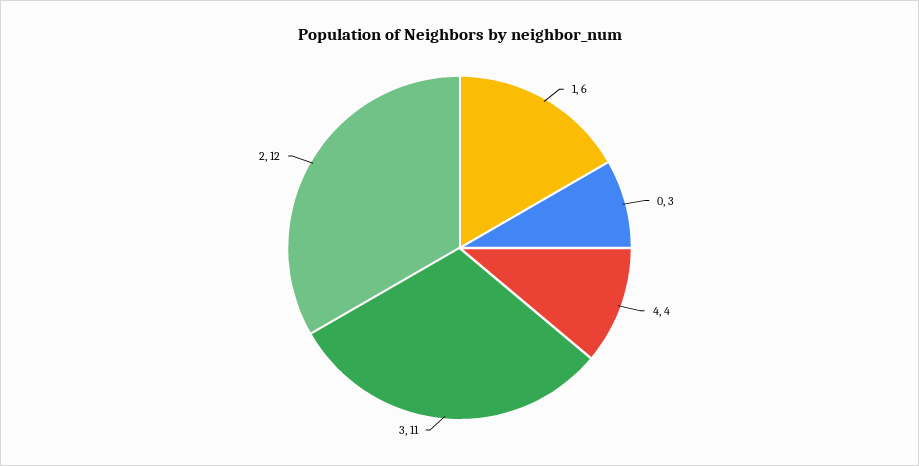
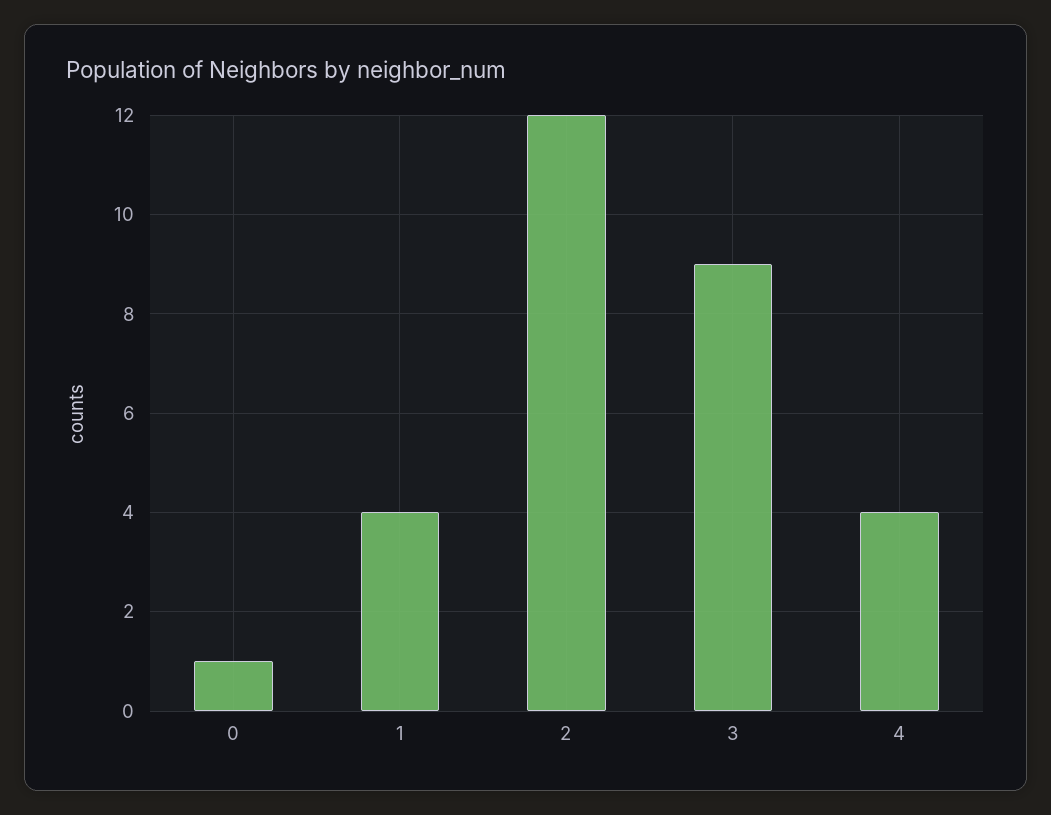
1: 6 -> 4
0: 3 -> 1
3: 11 -> 9

